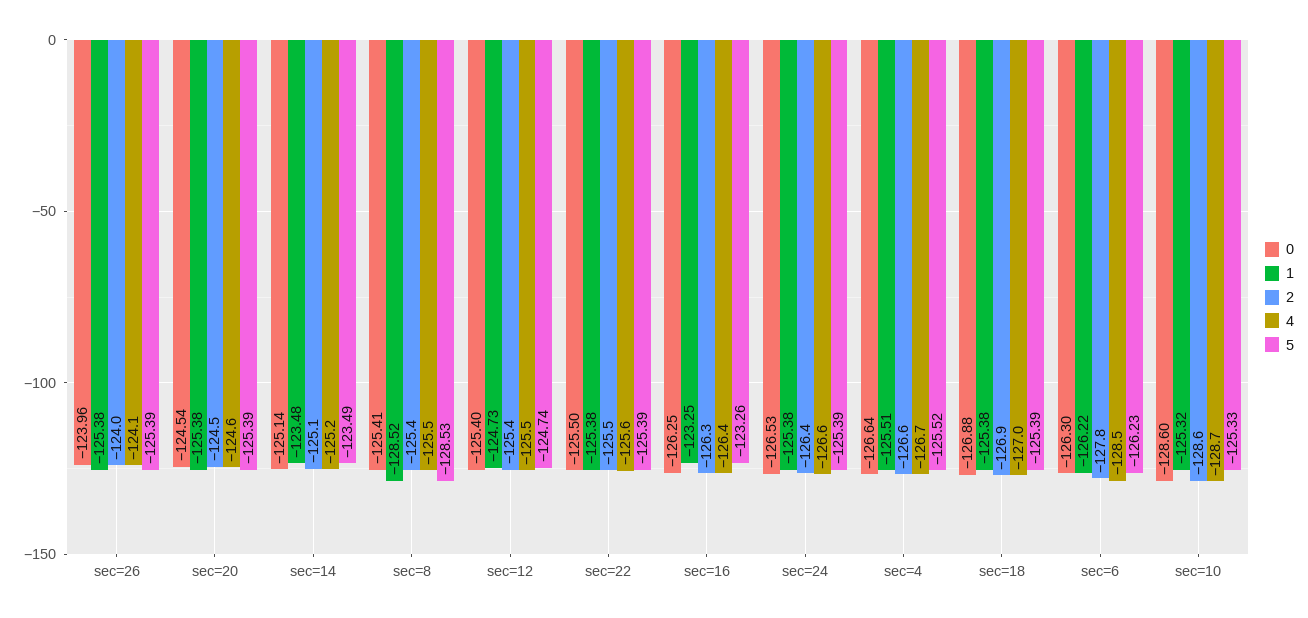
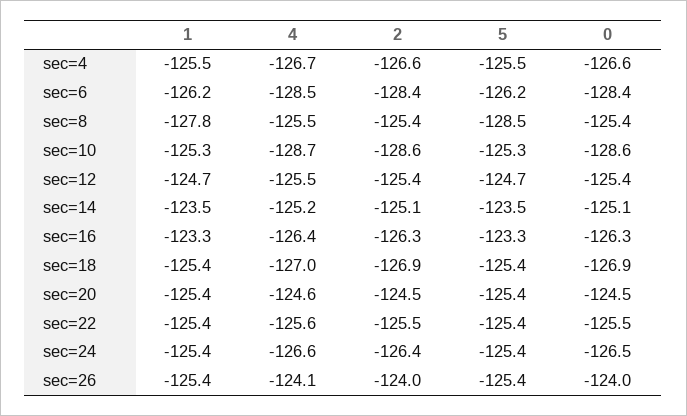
1, sec=8: -128.52 -> -127.8
0, sec=6: -126.3 -> -128.4
2, sec=6: -127.8 -> -128.4

